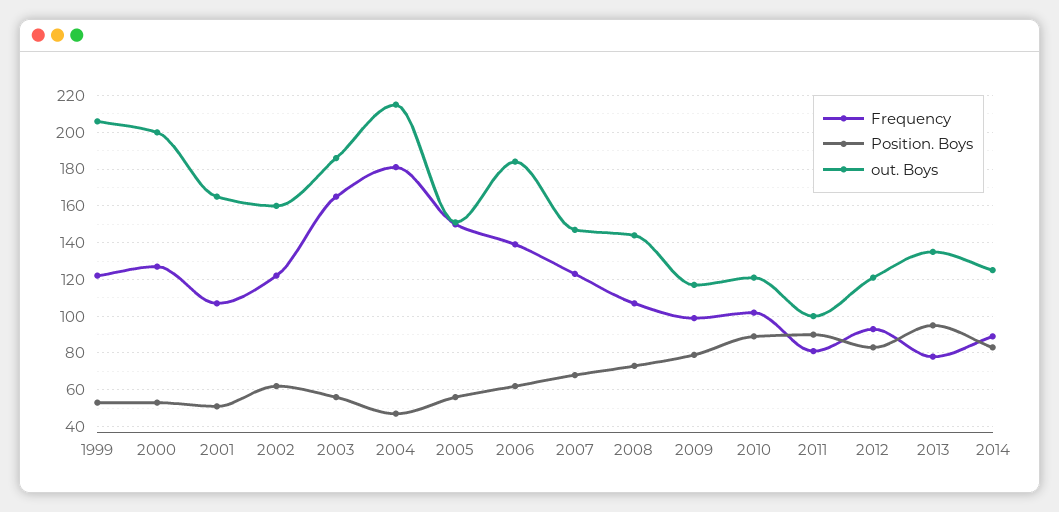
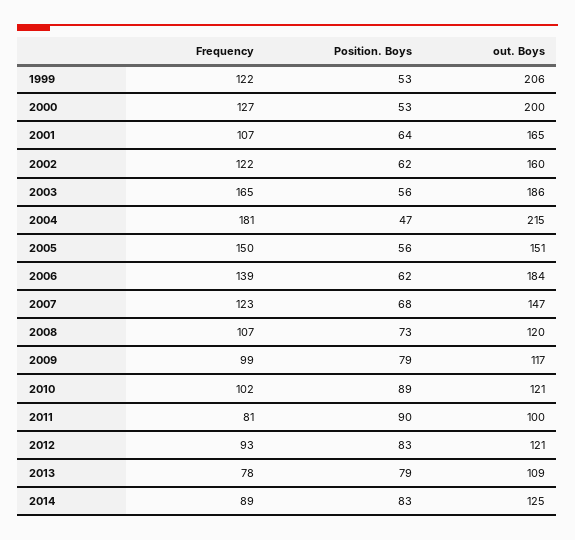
Position. Boys, 2001: 50 -> 64
out. Boys, 2008: 145 -> 120
Position. Boys, 2013: 95 -> 79
out. Boys, 2013: 135 -> 109

